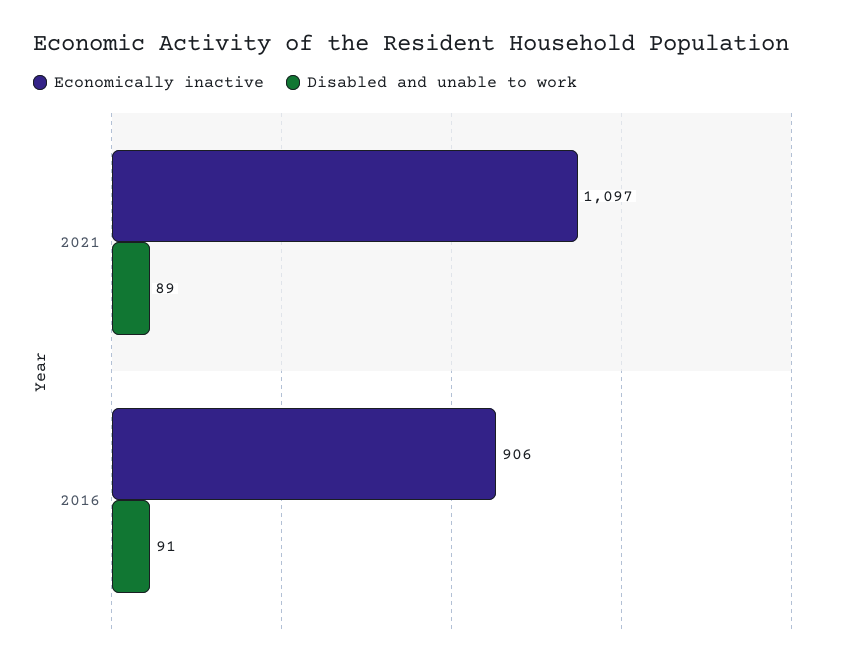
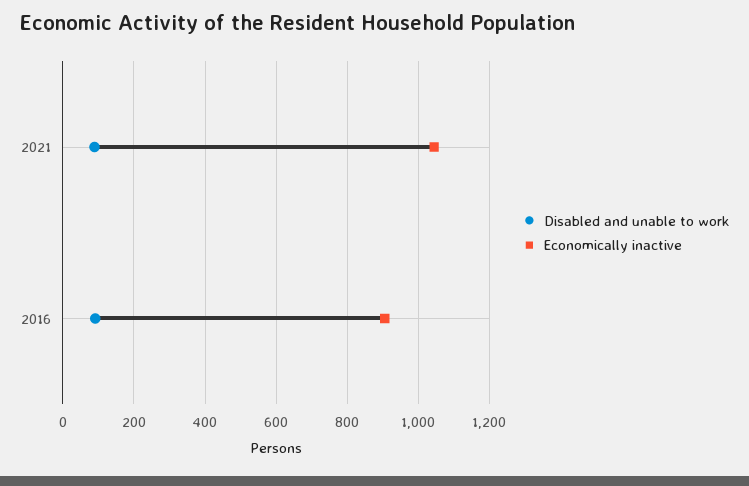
Economically inactive, 2021: 1097 -> 1040

